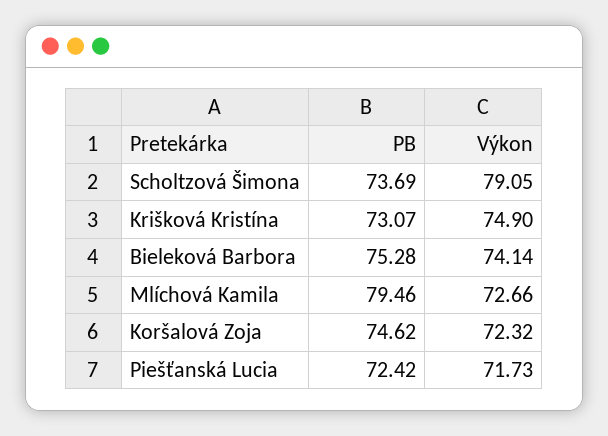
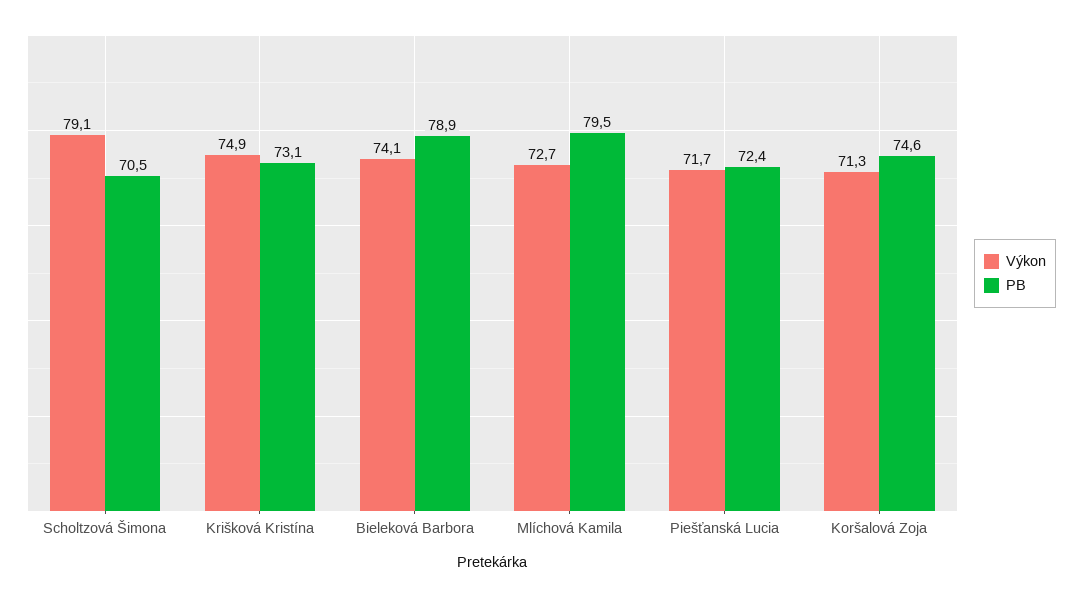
PB, Scholtzová Šimona: 73.69 -> 70.5
PB, Bieleková Barbora: 75.28 -> 78.9
Výkon, Koršalová Zoja: 72.32 -> 71.3

